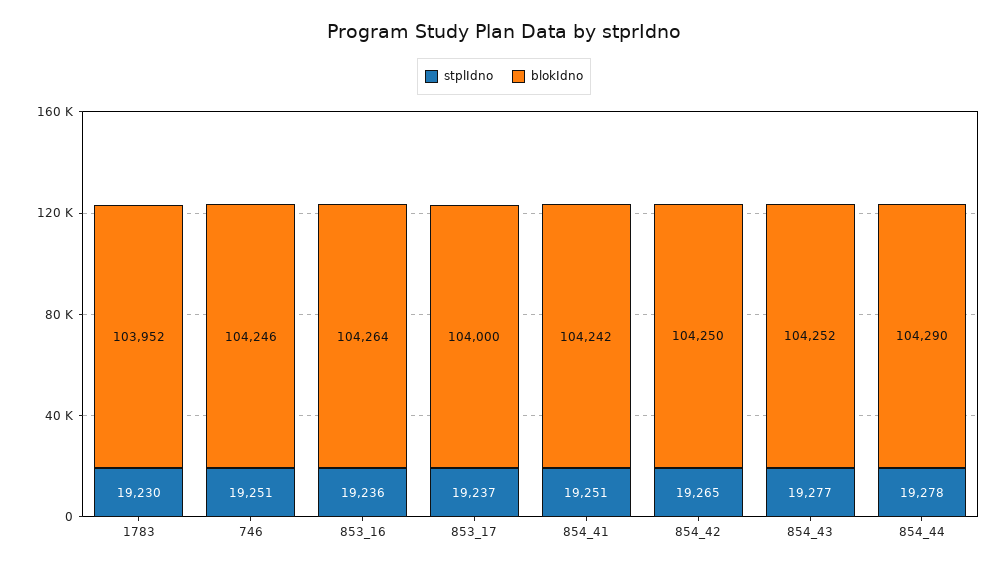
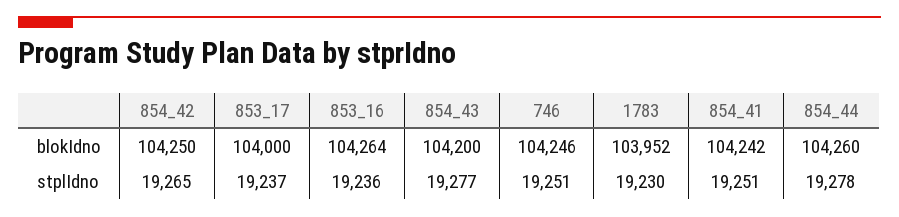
blokIdno, 854_43: 104252 -> 104200
blokIdno, 854_44: 104290 -> 104260

